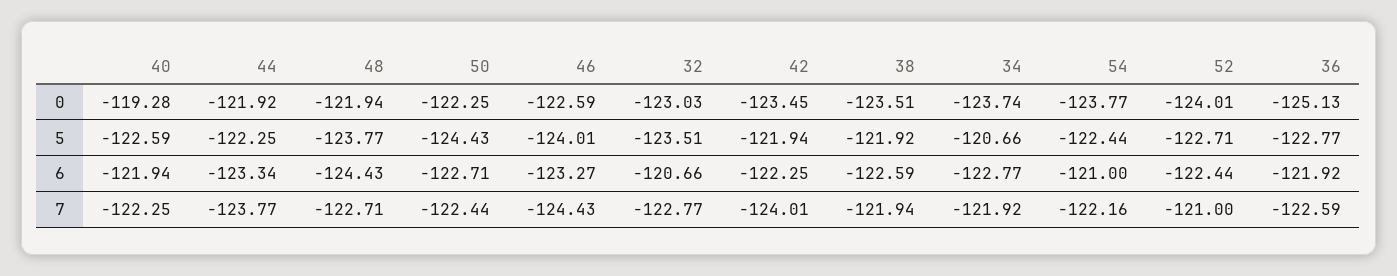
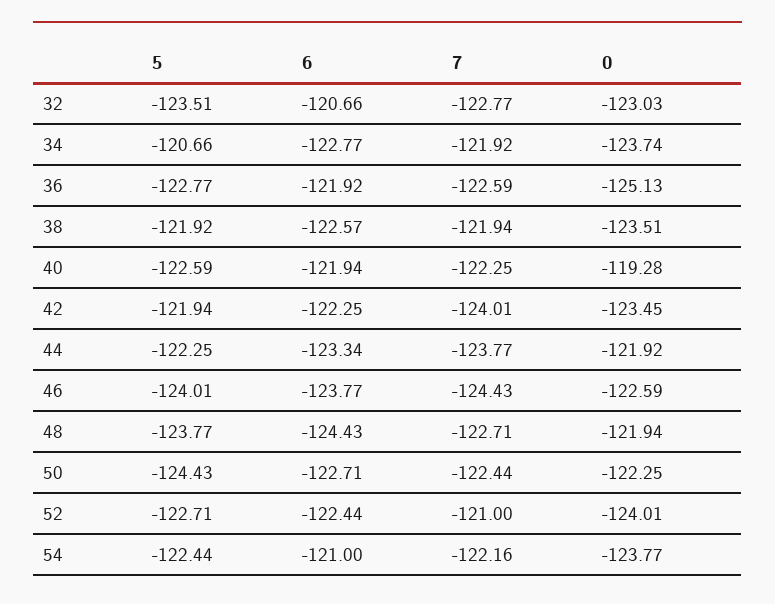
46, 6: -123.27 -> -123.77
38, 6: -122.59 -> -122.57

